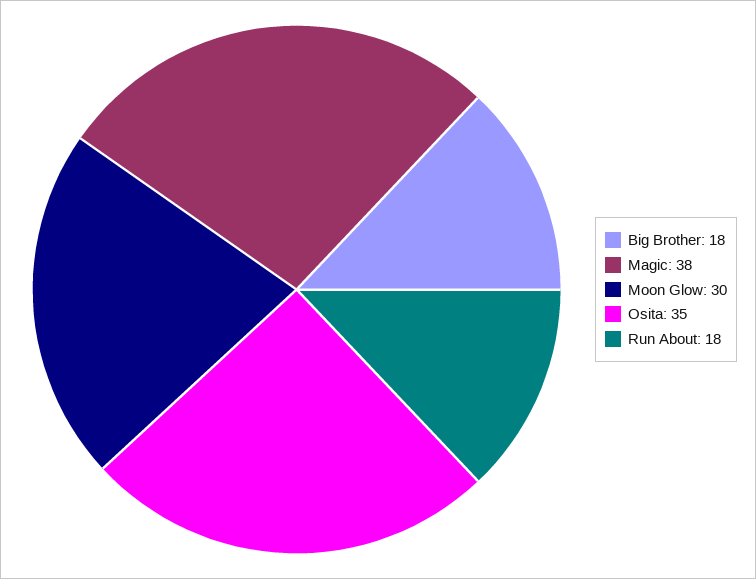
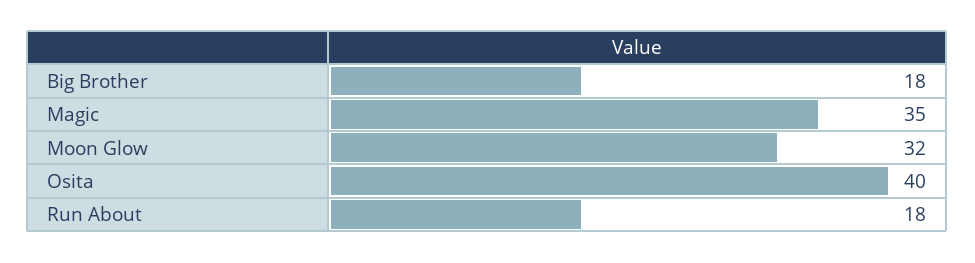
Magic: 38 -> 35
Moon Glow: 30 -> 32
Osita: 35 -> 40

